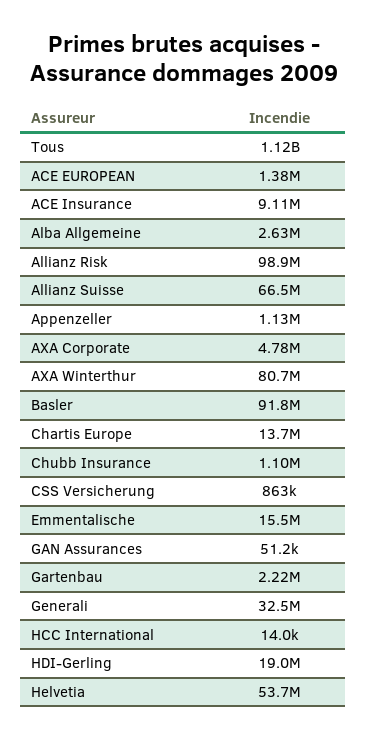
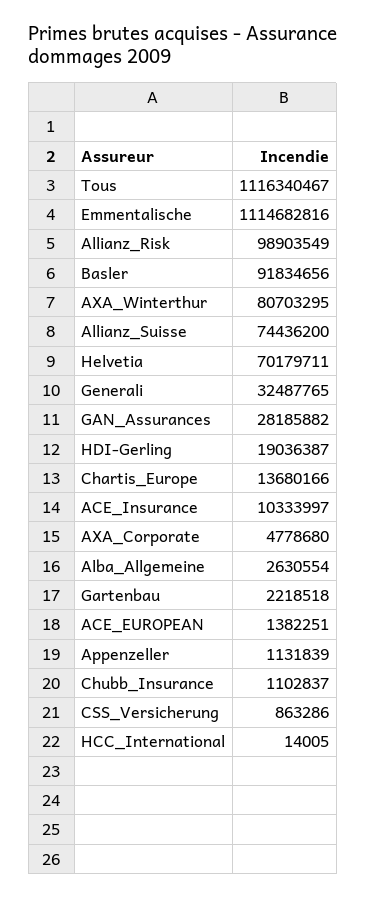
ACE Insurance: 9110000 -> 10333997
Allianz Suisse: 66500000 -> 74436200
Emmentalische: 15500000 -> 1114682816
GAN Assurances: 51200 -> 28185882
Helvetia: 53700000 -> 70179711

